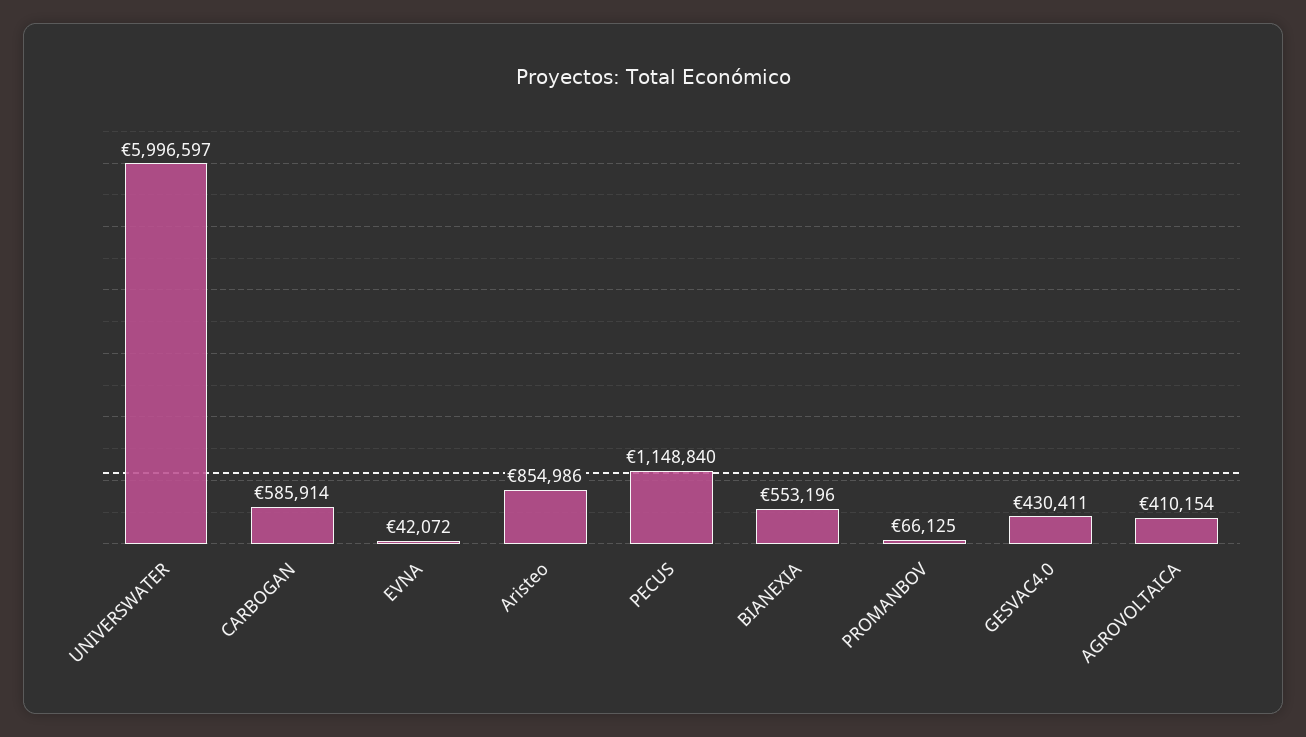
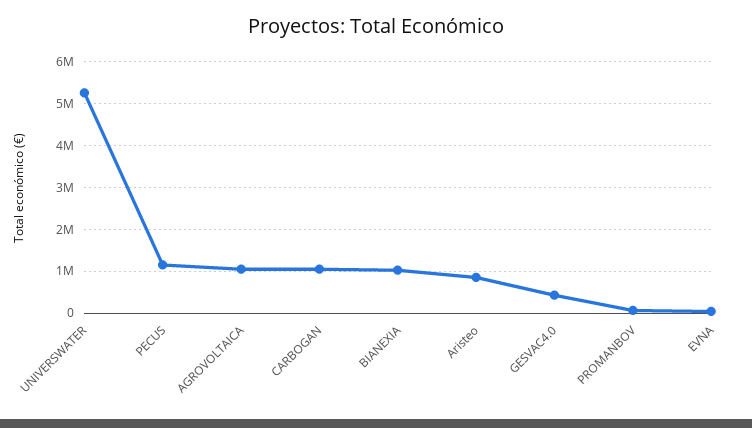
UNIVERSWATER: 5996597 -> 5200000
CARBOGAN: 585914 -> 1000000
BIANEXIA: 553196 -> 1000000
AGROVOLTAICA: 410154 -> 1000000

